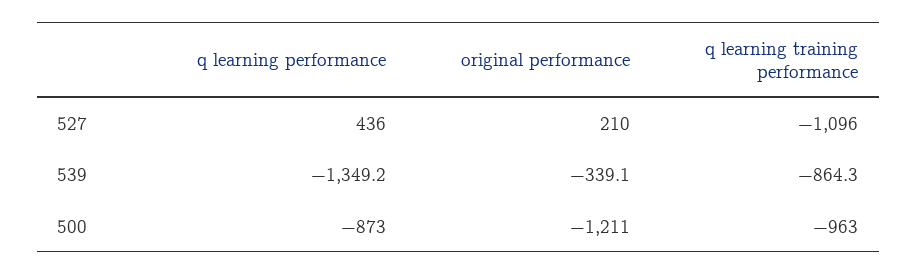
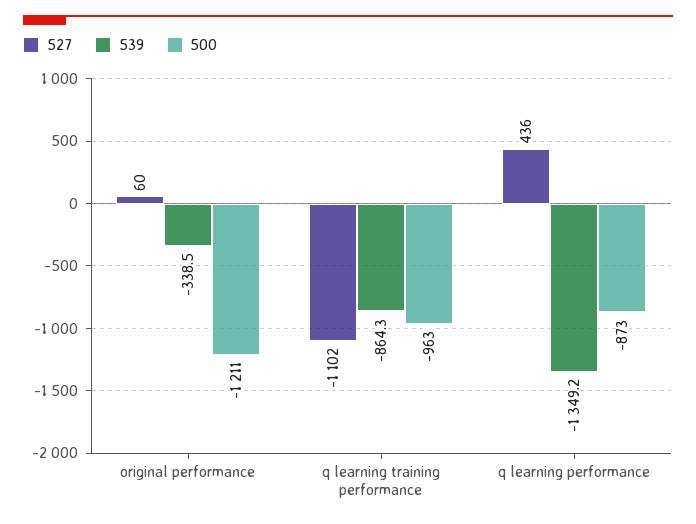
527, original performance: 210 -> 60
527, q learning training performance: -1096 -> -1102
539, original performance: -339.1 -> -338.5

